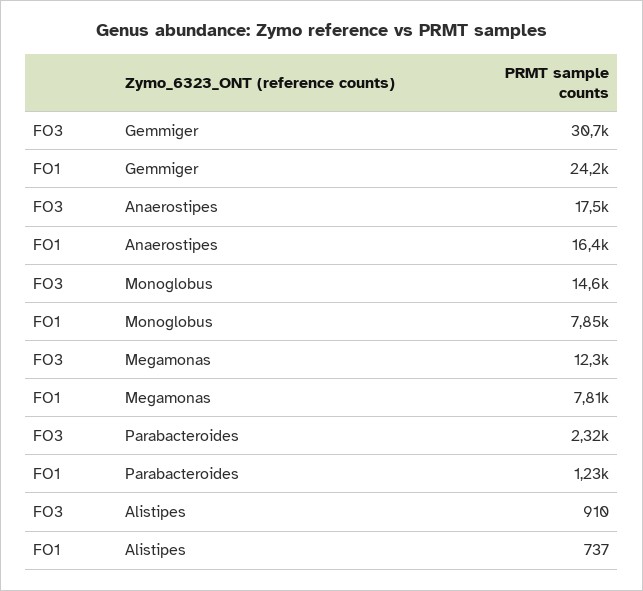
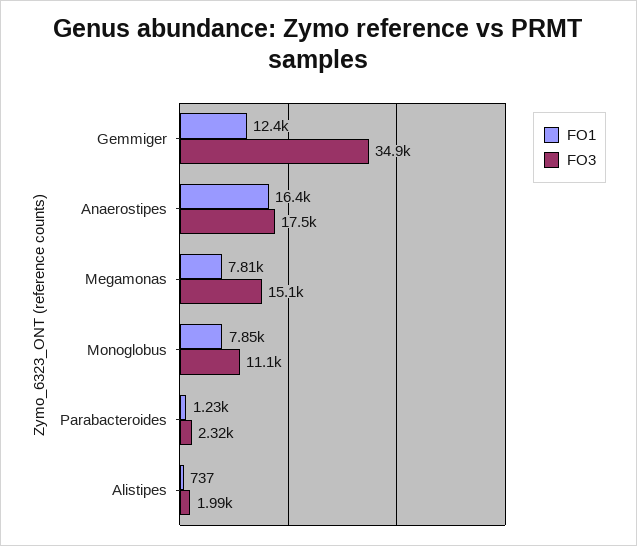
FO3, Gemmiger: 30700 -> 34900
FO1, Gemmiger: 24200 -> 12400
FO3, Monoglobus: 14600 -> 11100
FO3, Megamonas: 12300 -> 15100
FO3, Alistipes: 910 -> 1990

